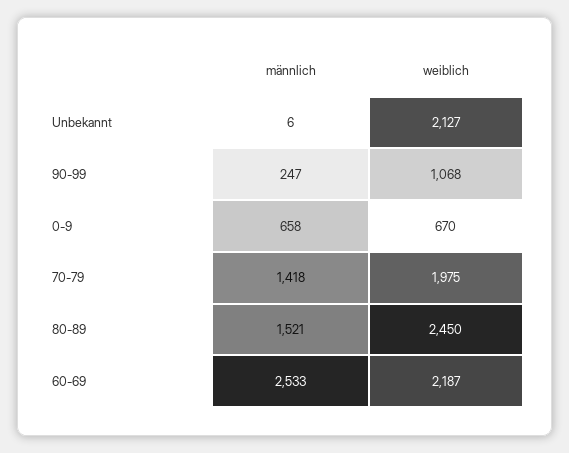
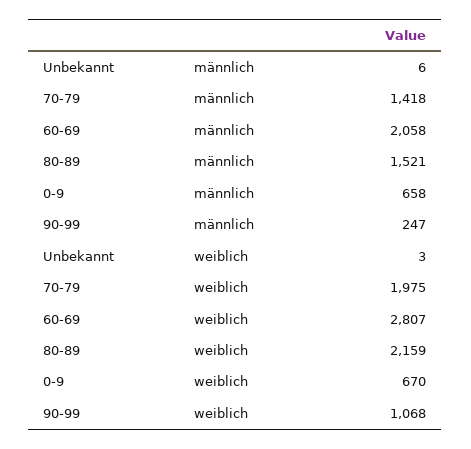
weiblich, Unbekannt: 2127 -> 3
weiblich, 80-89: 2450 -> 2159
männlich, 60-69: 2533 -> 2058
weiblich, 60-69: 2187 -> 2807

